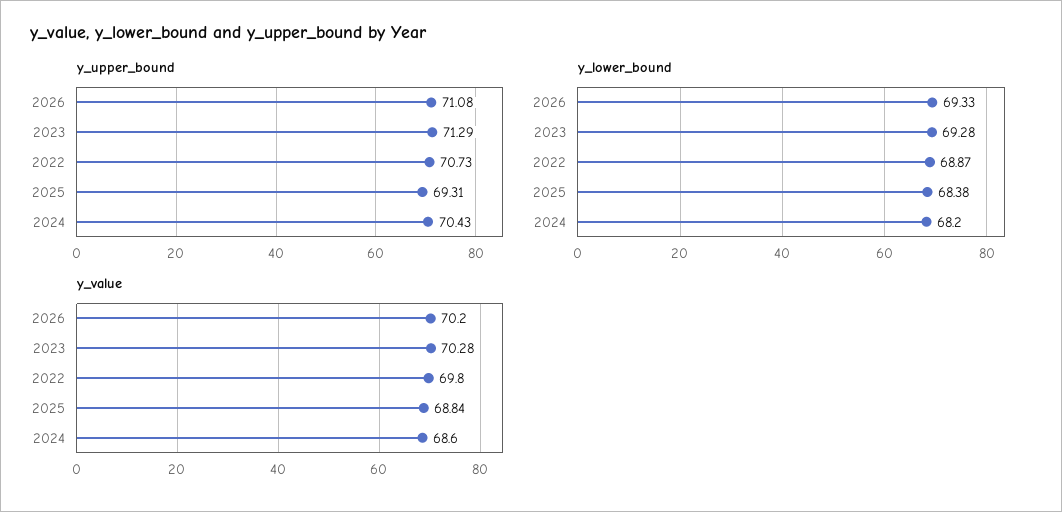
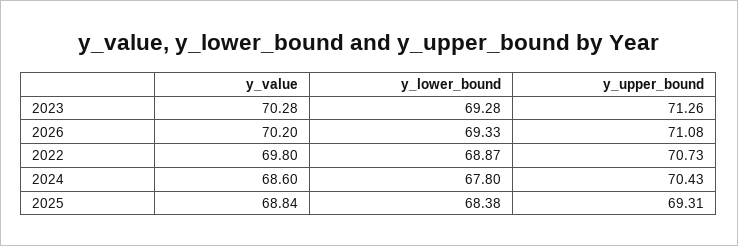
y_upper_bound, 2023: 71.29 -> 71.26
y_lower_bound, 2024: 68.2 -> 67.8

